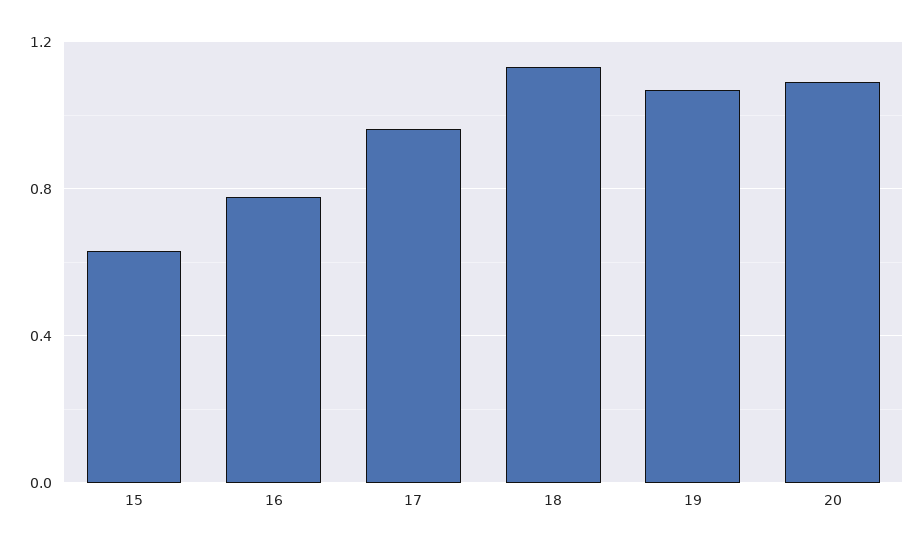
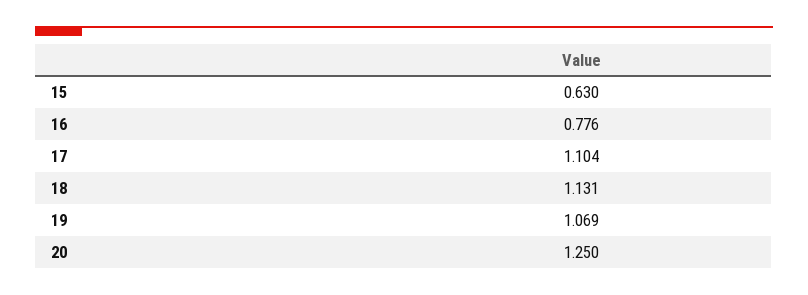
17: 0.95 -> 1.104
20: 1.1 -> 1.25

